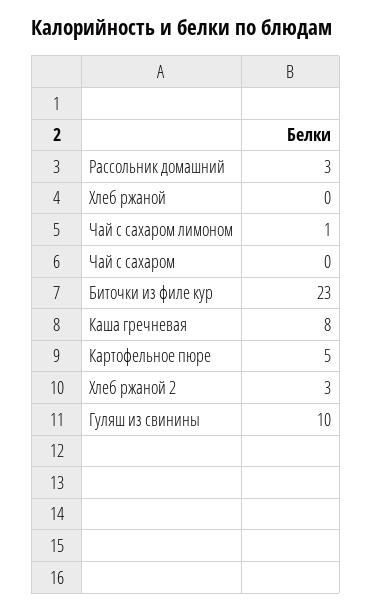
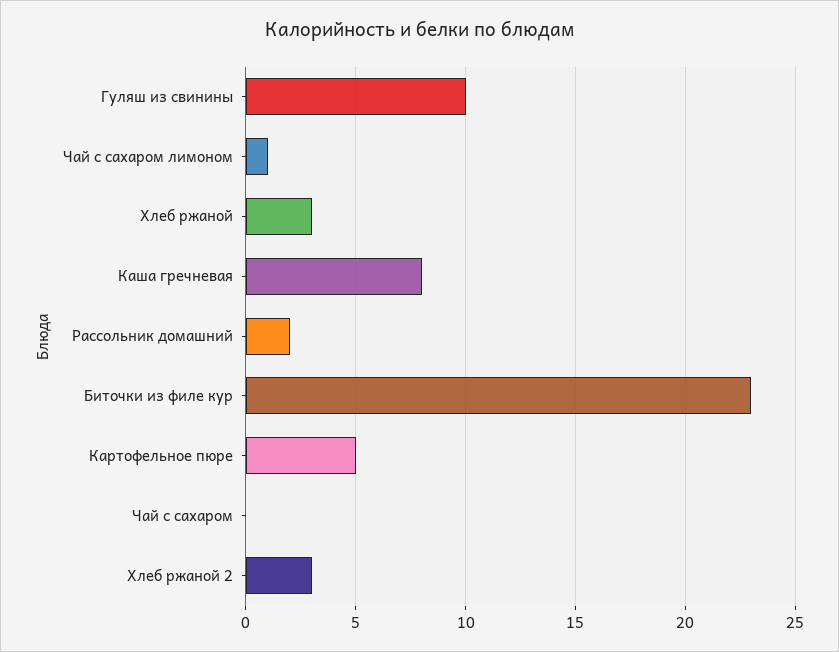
Рассольник домашний: 3 -> 2
Хлеб ржаной: 0 -> 3

